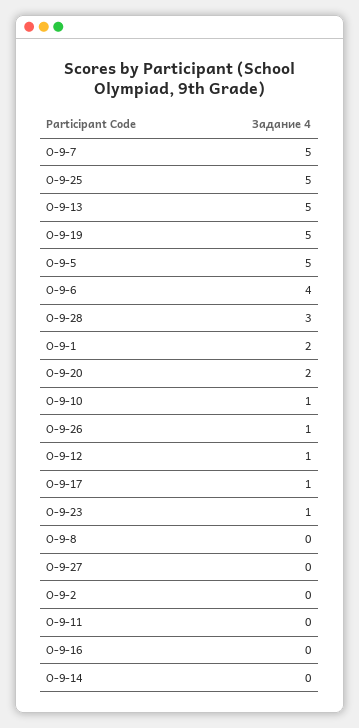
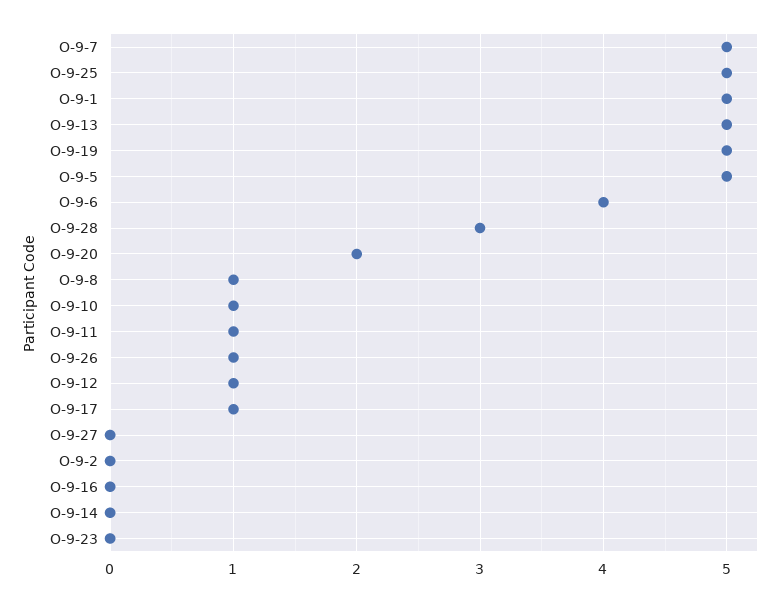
О-9-1: 2 -> 5
О-9-23: 1 -> 0
О-9-8: 0 -> 1
О-9-11: 0 -> 1

